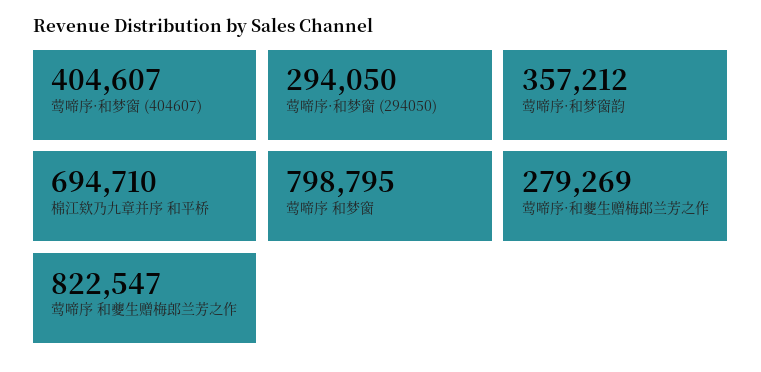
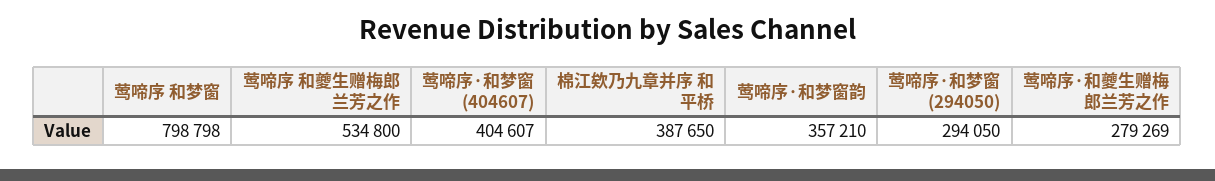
莺啼序·和梦窗韵: 357212 -> 357210
棉江欸乃九章并序 和平桥: 694710 -> 387650
莺啼序 和梦窗: 798795 -> 798798
莺啼序 和夔生赠梅郎兰芳之作: 822547 -> 534800

